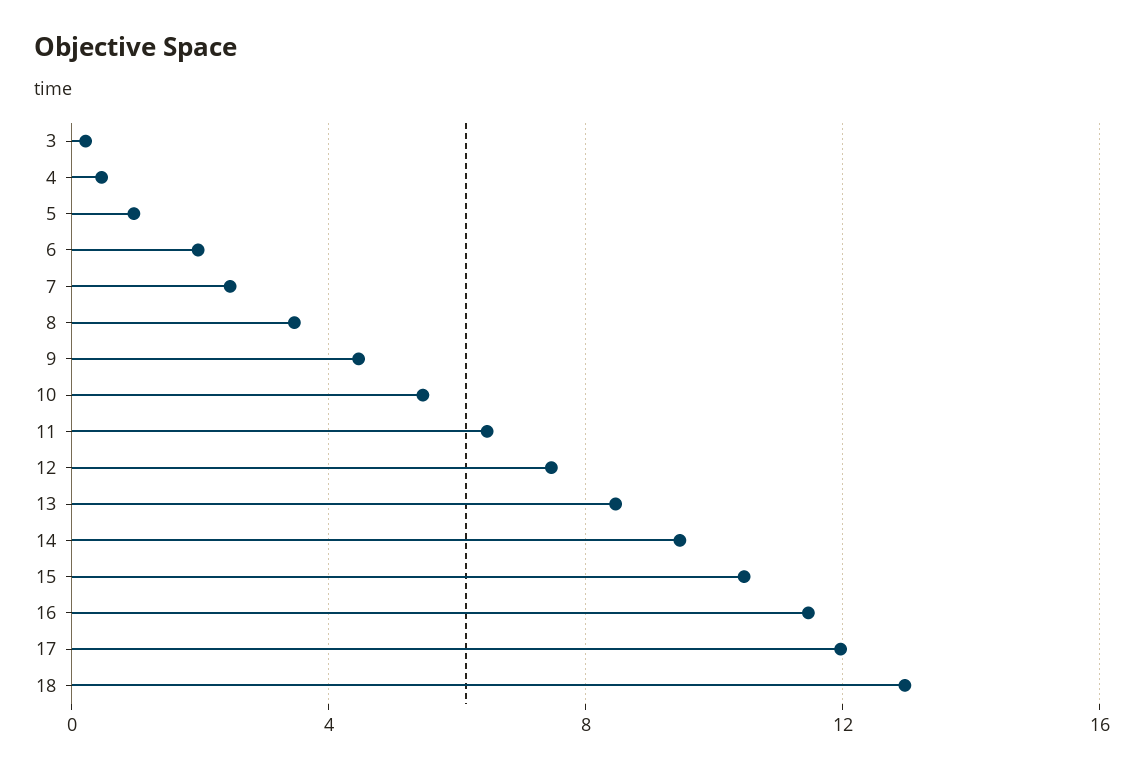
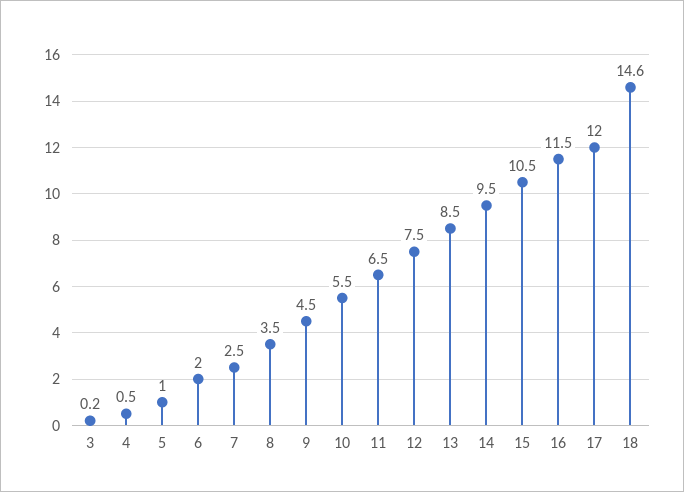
18: 13 -> 14.6

